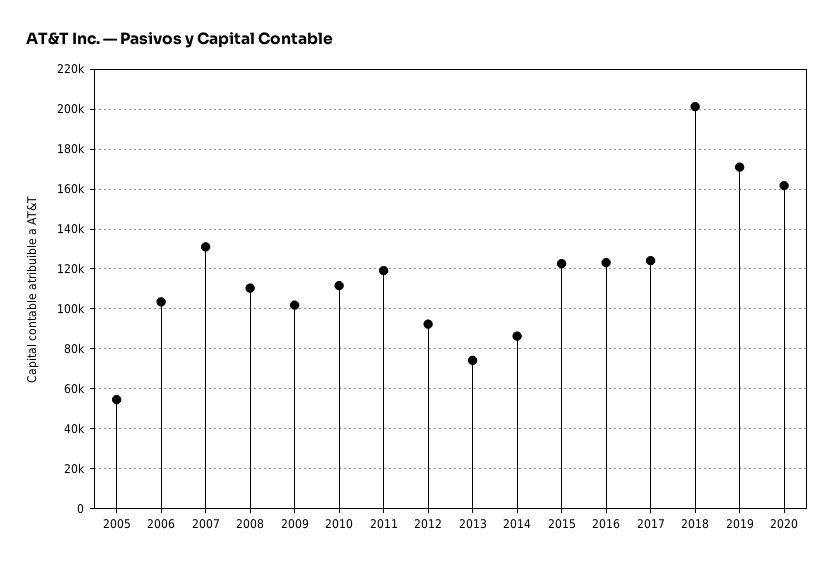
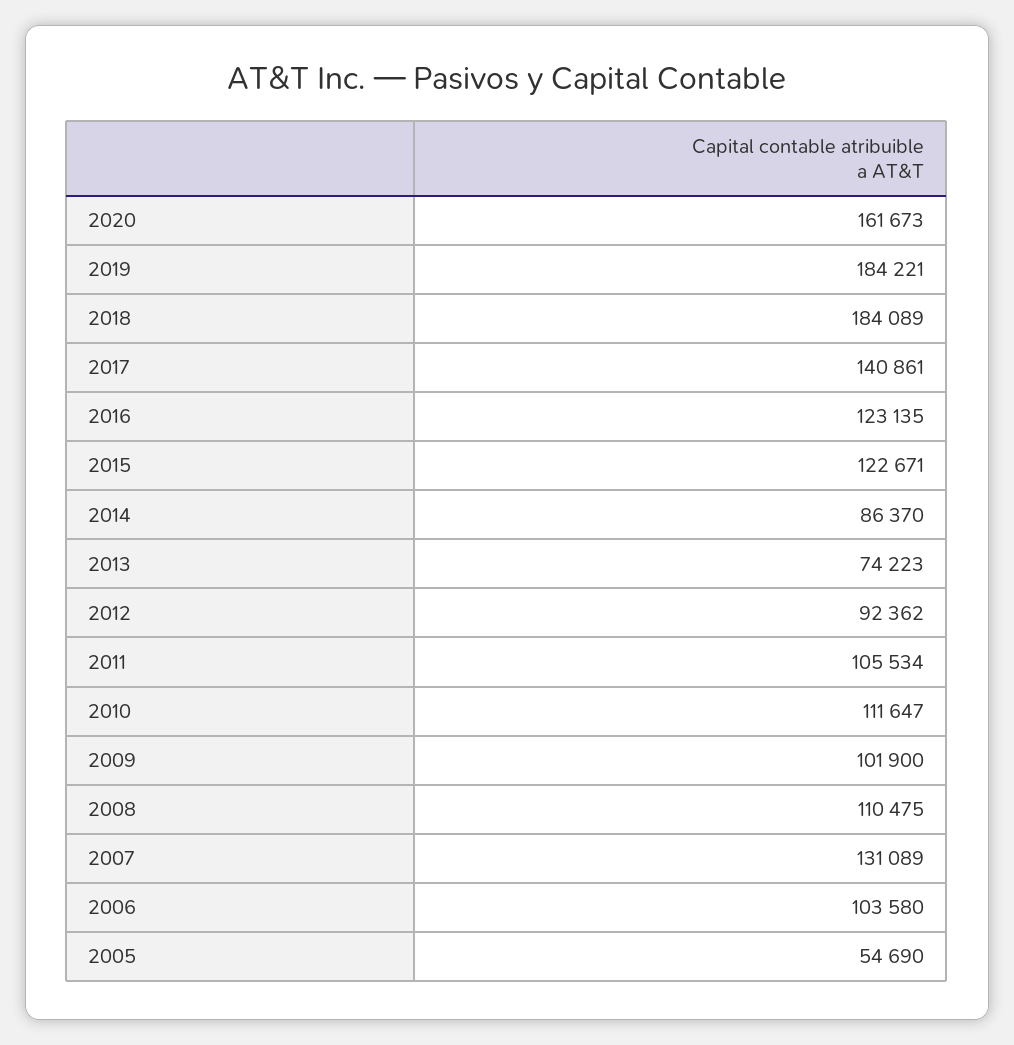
2011: 120000 -> 105534
2017: 125000 -> 140861
2018: 200000 -> 184089
2019: 170000 -> 184221

